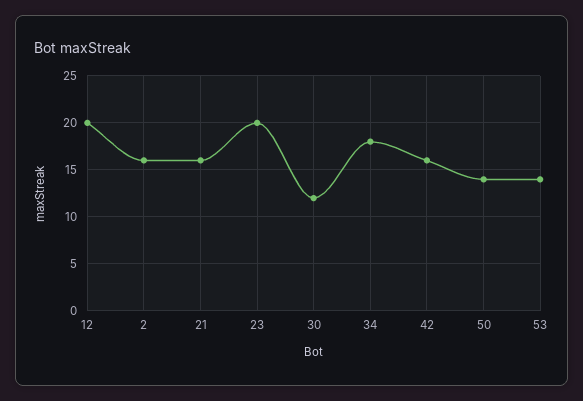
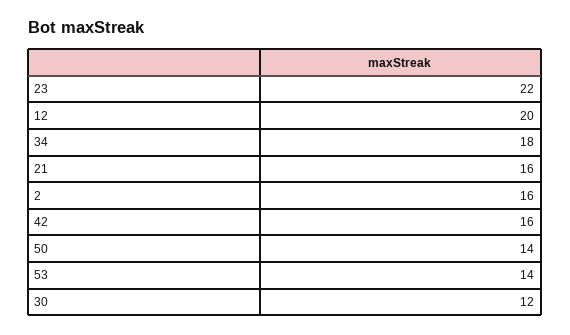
23: 20 -> 22

